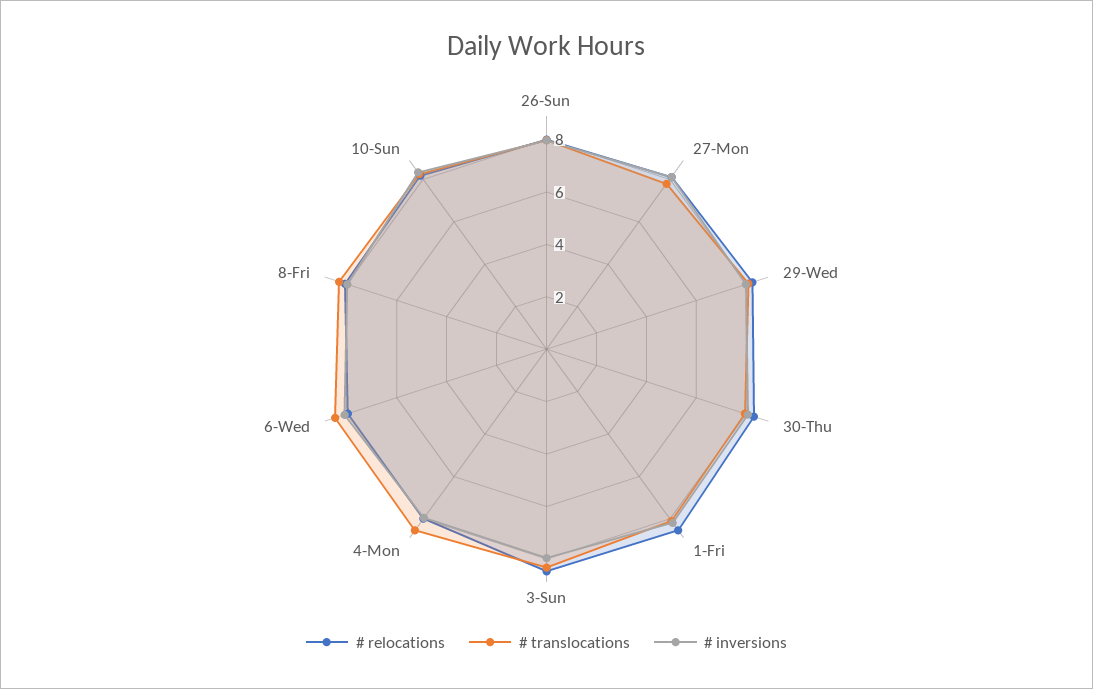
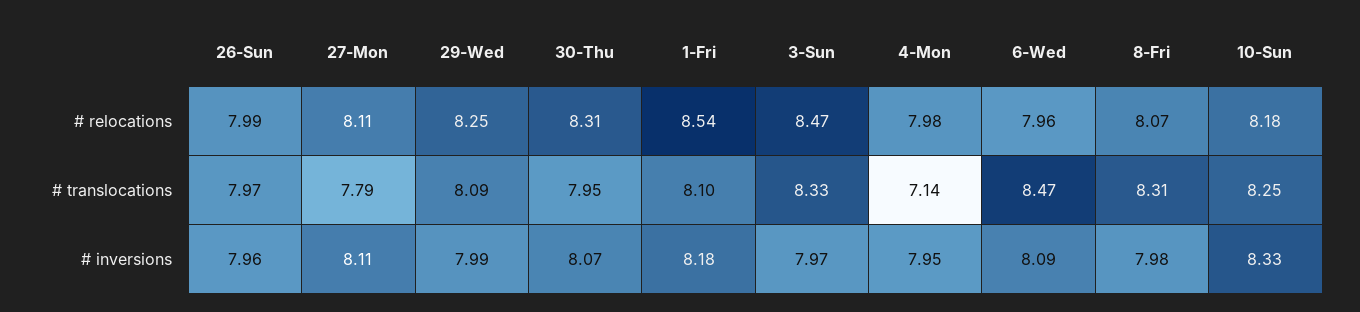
# translocations, 4-Mon: 8.5 -> 7.14

